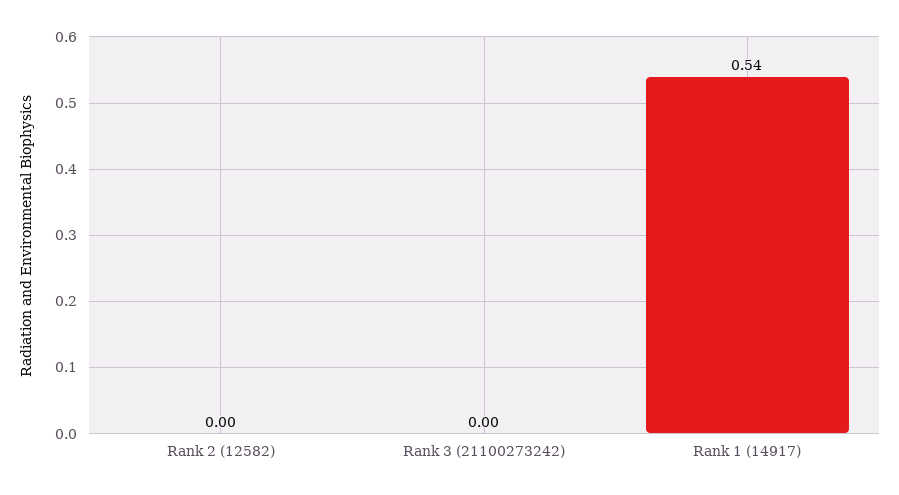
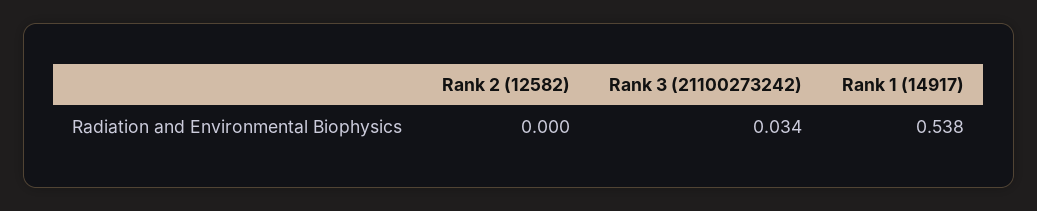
Rank 3 (21100273242): 0 -> 0.034

